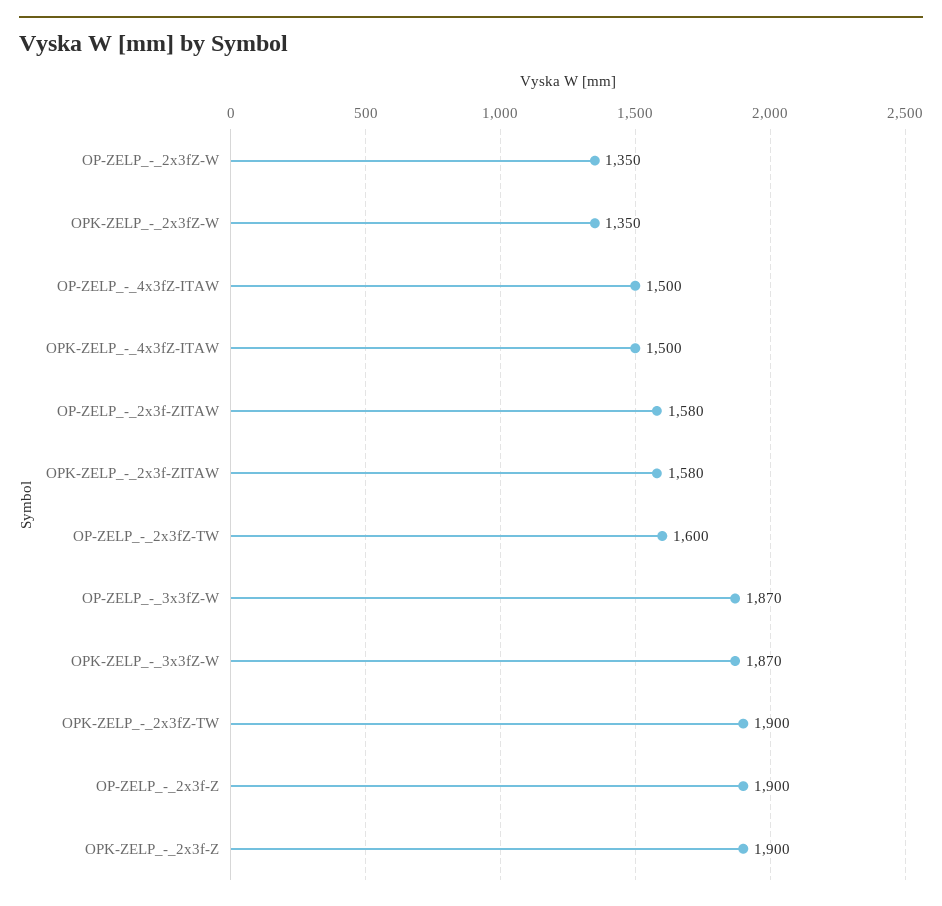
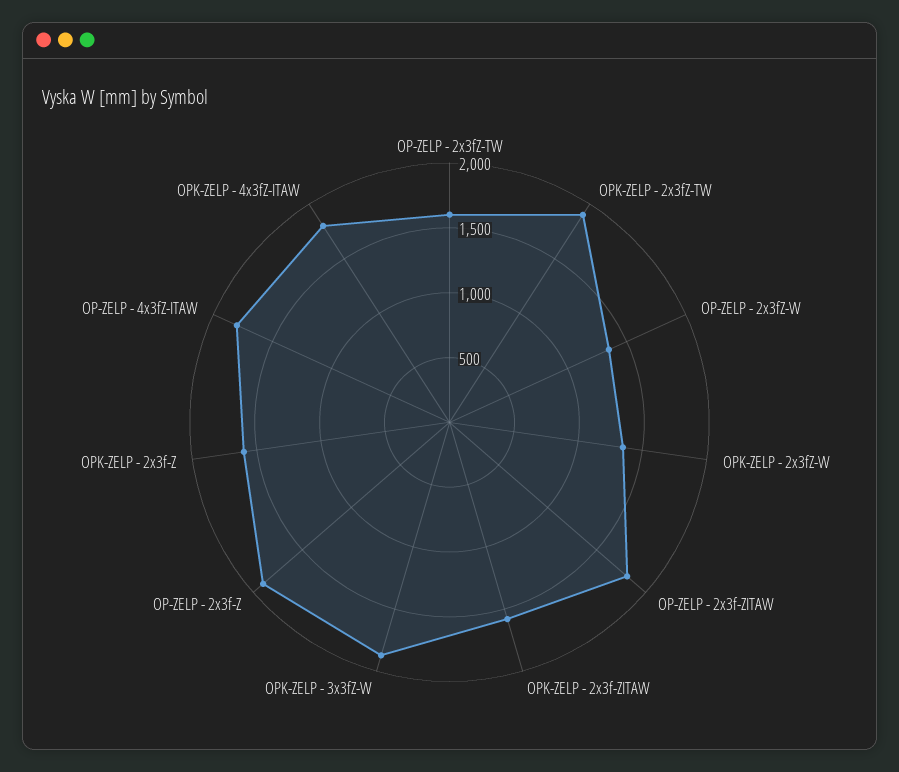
OP-ZELP_-_4x3fZ-ITAW: 1500 -> 1800
OPK-ZELP_-_4x3fZ-ITAW: 1500 -> 1800
OP-ZELP_-_2x3f-ZITAW: 1580 -> 1800
OP-ZELP_-_3x3fZ-W: 1870 -> none
OPK-ZELP_-_2x3f-Z: 1900 -> 1600

